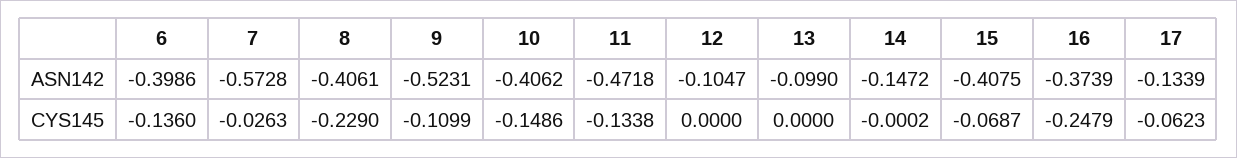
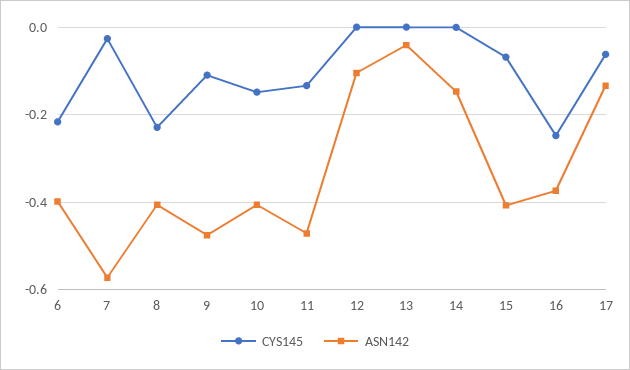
ASN142, 9: -0.5231 -> -0.48
ASN142, 13: -0.099 -> -0.04
CYS145, 6: -0.136 -> -0.22

